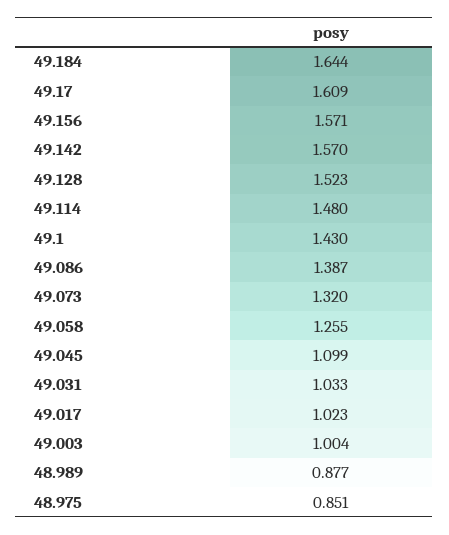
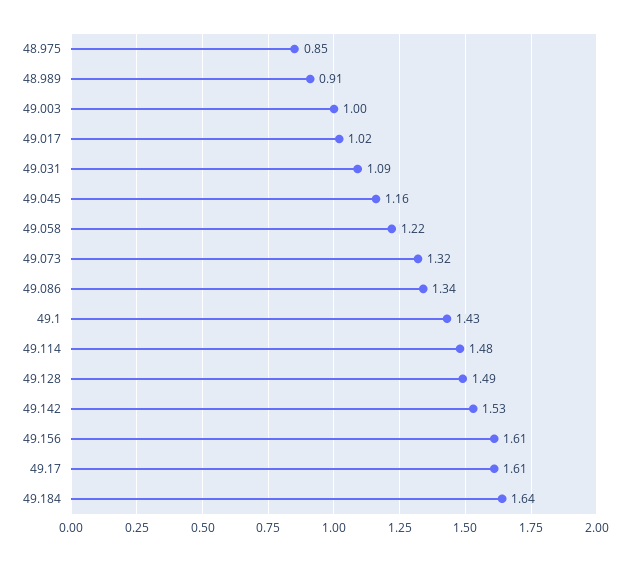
49.156: 1.571 -> 1.61
49.142: 1.57 -> 1.53
49.128: 1.523 -> 1.49
49.086: 1.387 -> 1.34
49.058: 1.255 -> 1.22
49.045: 1.099 -> 1.16
49.031: 1.033 -> 1.09
48.989: 0.877 -> 0.91

